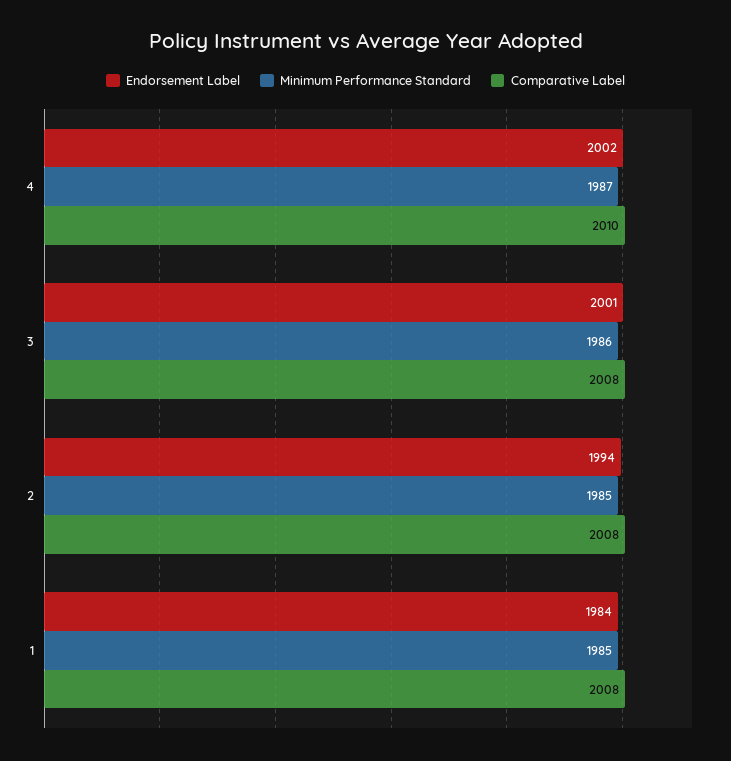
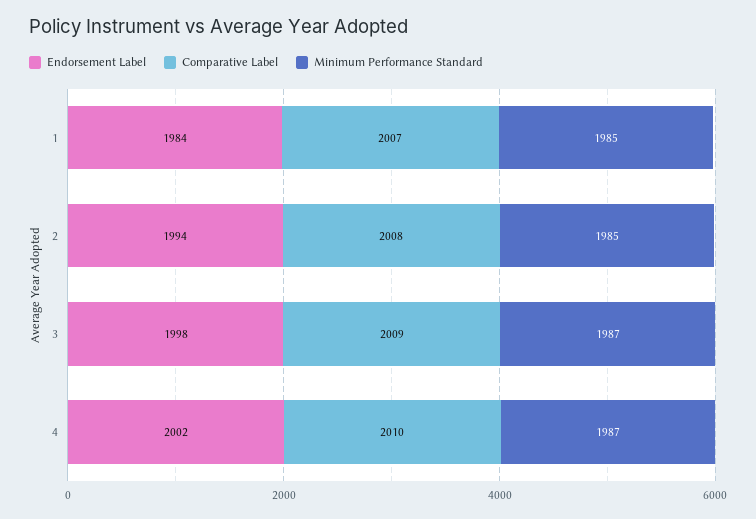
Endorsement Label, 3: 2001 -> 1998
Minimum Performance Standard, 3: 1986 -> 1987
Comparative Label, 3: 2008 -> 2009
Comparative Label, 1: 2008 -> 2007

